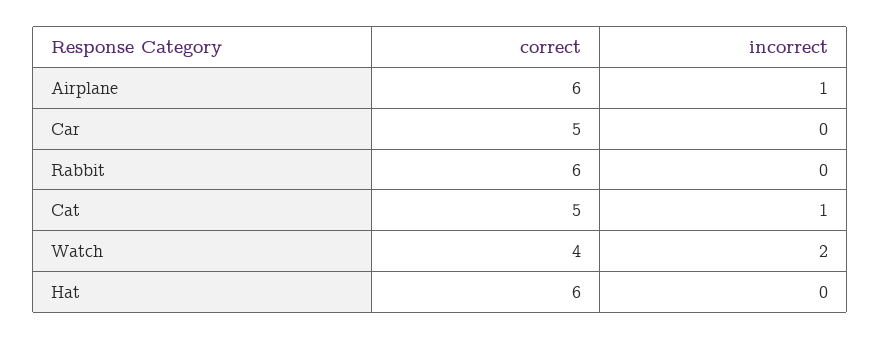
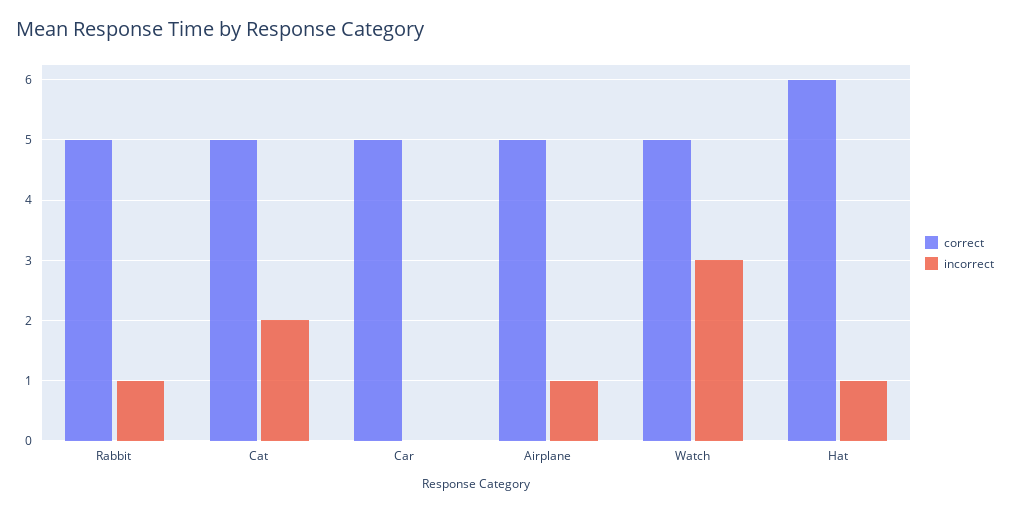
correct, Airplane: 6 -> 5
correct, Rabbit: 6 -> 5
incorrect, Rabbit: 0 -> 1
incorrect, Cat: 1 -> 2
correct, Watch: 4 -> 5
incorrect, Watch: 2 -> 3
incorrect, Hat: 0 -> 1

